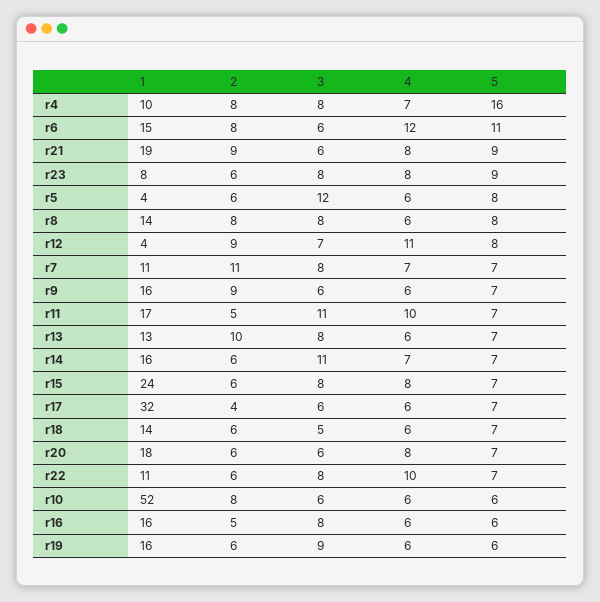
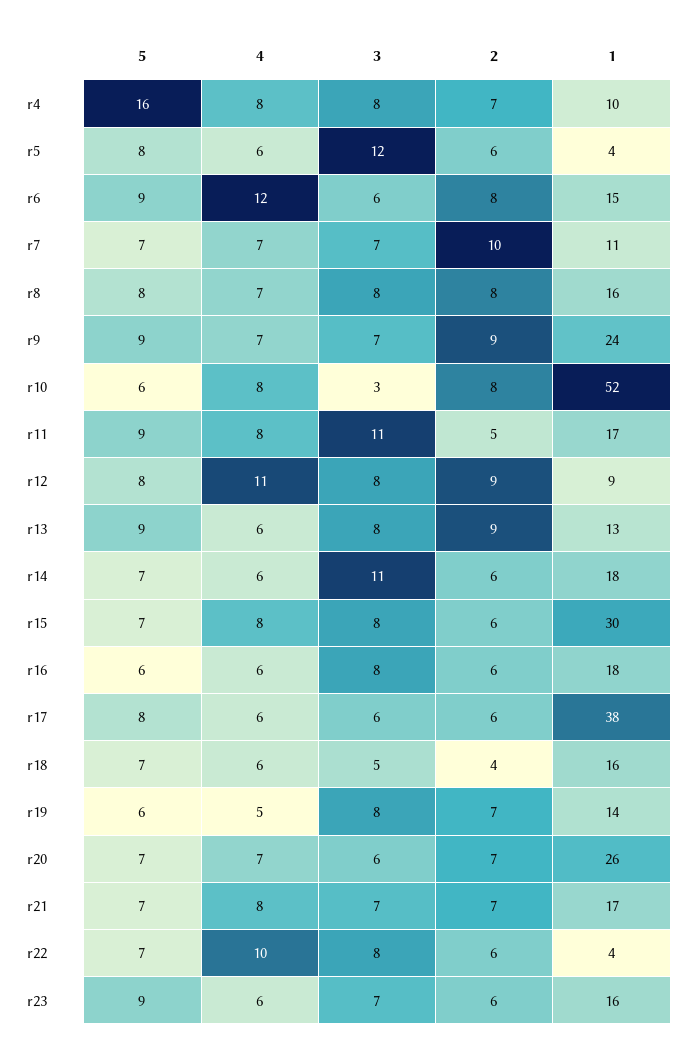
2, r4: 8 -> 7
4, r4: 7 -> 8
5, r6: 11 -> 9
1, r21: 19 -> 17
2, r21: 9 -> 7
3, r21: 6 -> 7
5, r21: 9 -> 7
1, r23: 8 -> 16
3, r23: 8 -> 7
4, r23: 8 -> 6
1, r8: 14 -> 16
4, r8: 6 -> 7
1, r12: 4 -> 9
3, r12: 7 -> 8
2, r7: 11 -> 10
3, r7: 8 -> 7
1, r9: 16 -> 24
3, r9: 6 -> 7
4, r9: 6 -> 7
5, r9: 7 -> 9
4, r11: 10 -> 8
5, r11: 7 -> 9
2, r13: 10 -> 9
5, r13: 7 -> 9
1, r14: 16 -> 18
4, r14: 7 -> 6
1, r15: 24 -> 30
1, r17: 32 -> 38
2, r17: 4 -> 6
5, r17: 7 -> 8
1, r18: 14 -> 16
2, r18: 6 -> 4
1, r20: 18 -> 26
2, r20: 6 -> 7
4, r20: 8 -> 7
1, r22: 11 -> 4
3, r10: 6 -> 3
4, r10: 6 -> 8
1, r16: 16 -> 18
2, r16: 5 -> 6
1, r19: 16 -> 14
2, r19: 6 -> 7
3, r19: 9 -> 8
4, r19: 6 -> 5

